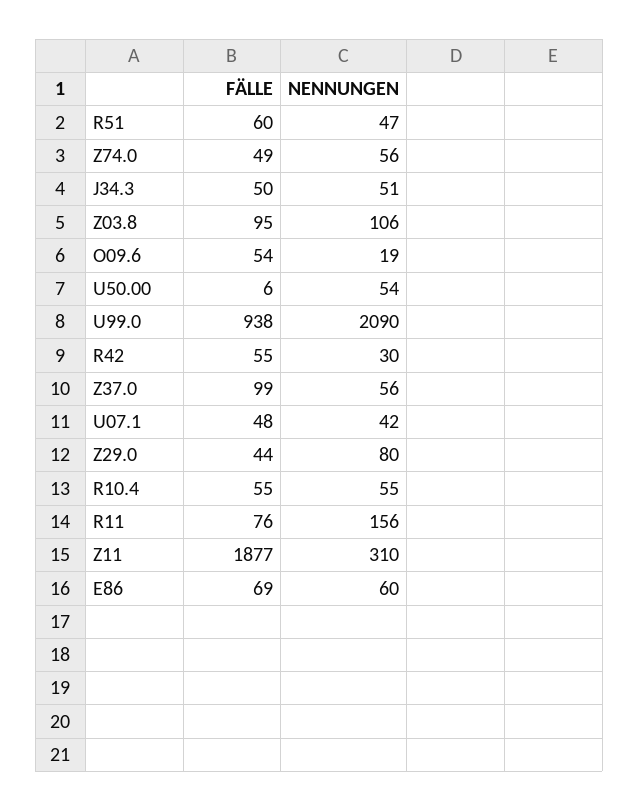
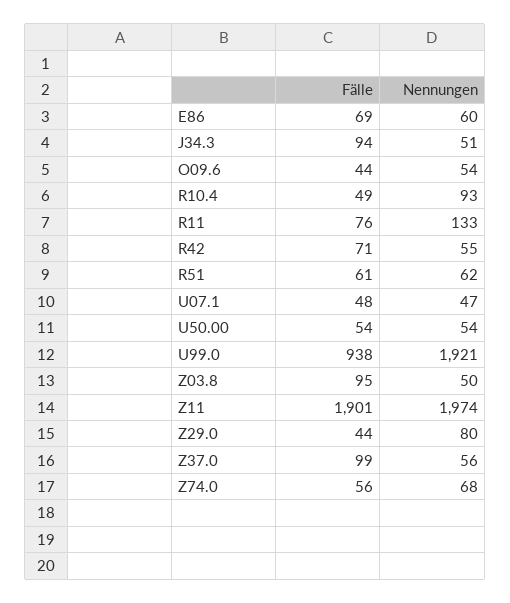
FÄLLE, R51: 60 -> 61
NENNUNGEN, R51: 47 -> 62
FÄLLE, Z74.0: 49 -> 56
NENNUNGEN, Z74.0: 56 -> 68
FÄLLE, J34.3: 50 -> 94
NENNUNGEN, Z03.8: 106 -> 50
FÄLLE, O09.6: 54 -> 44
NENNUNGEN, O09.6: 19 -> 54
FÄLLE, U50.00: 6 -> 54
NENNUNGEN, U99.0: 2090 -> 1921
FÄLLE, R42: 55 -> 71
NENNUNGEN, R42: 30 -> 55
NENNUNGEN, U07.1: 42 -> 47
FÄLLE, R10.4: 55 -> 49
NENNUNGEN, R10.4: 55 -> 93
NENNUNGEN, R11: 156 -> 133
FÄLLE, Z11: 1877 -> 1901
NENNUNGEN, Z11: 310 -> 1974

